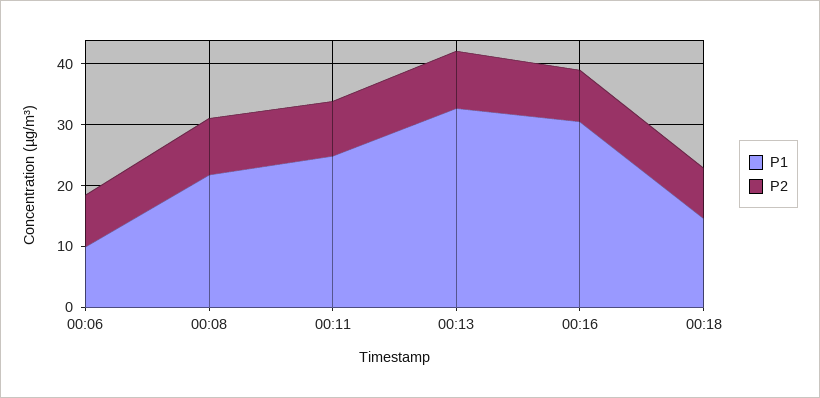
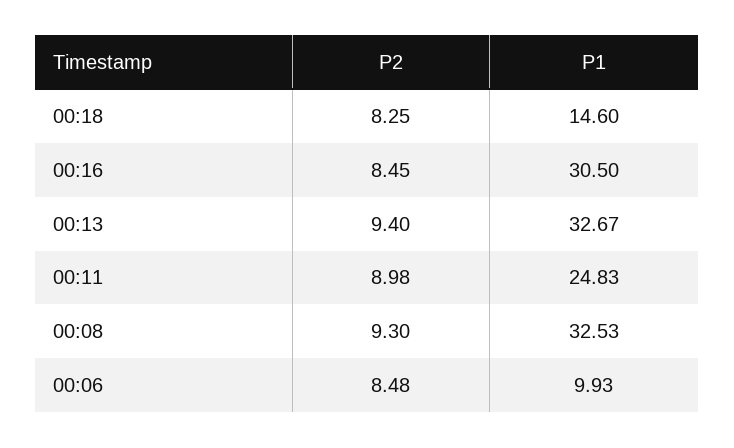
P1, 00:08: 22 -> 32.53

